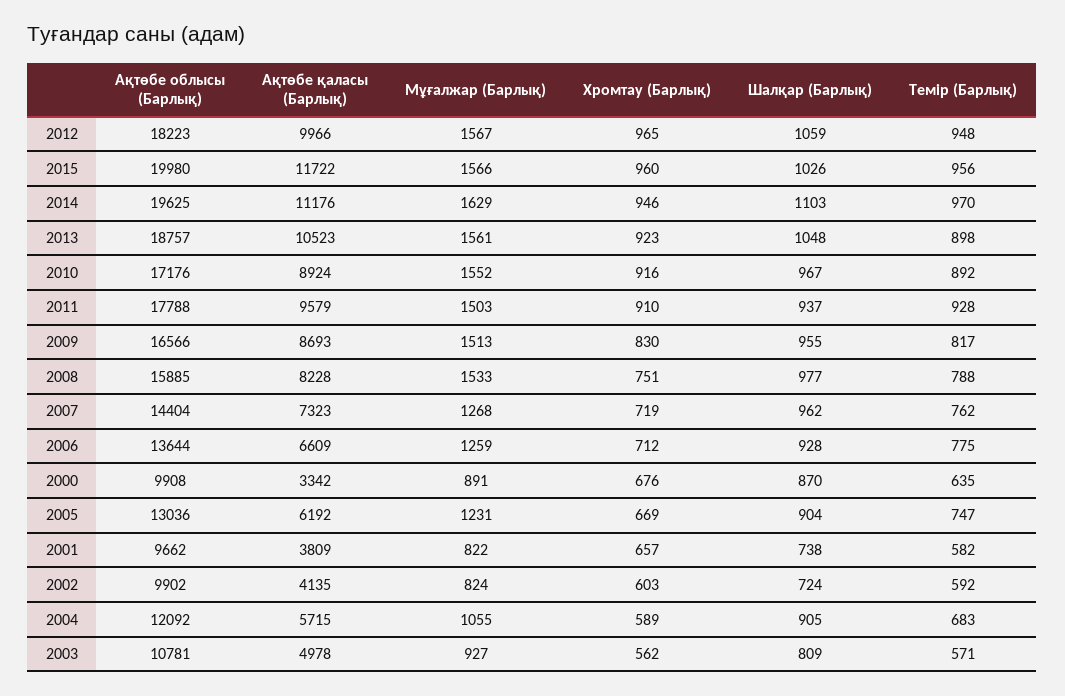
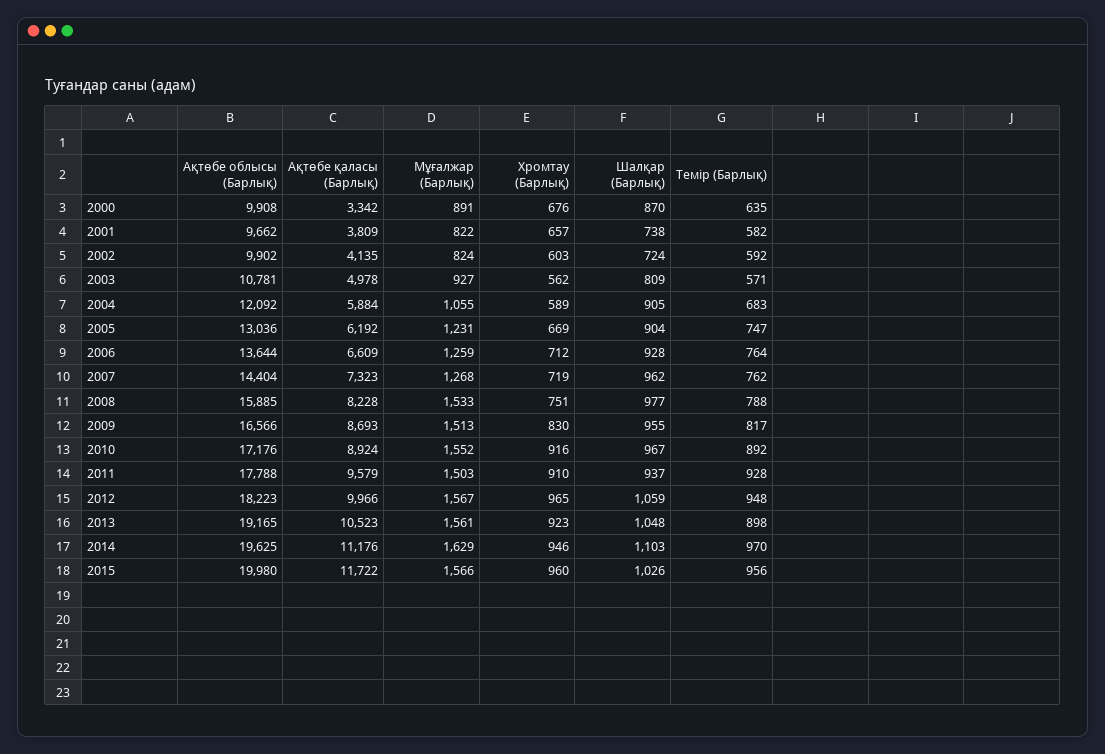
Ақтөбе облысы (Барлық), 2013: 18757 -> 19165
Темір (Барлық), 2006: 775 -> 764
Ақтөбе қаласы (Барлық), 2004: 5715 -> 5884

